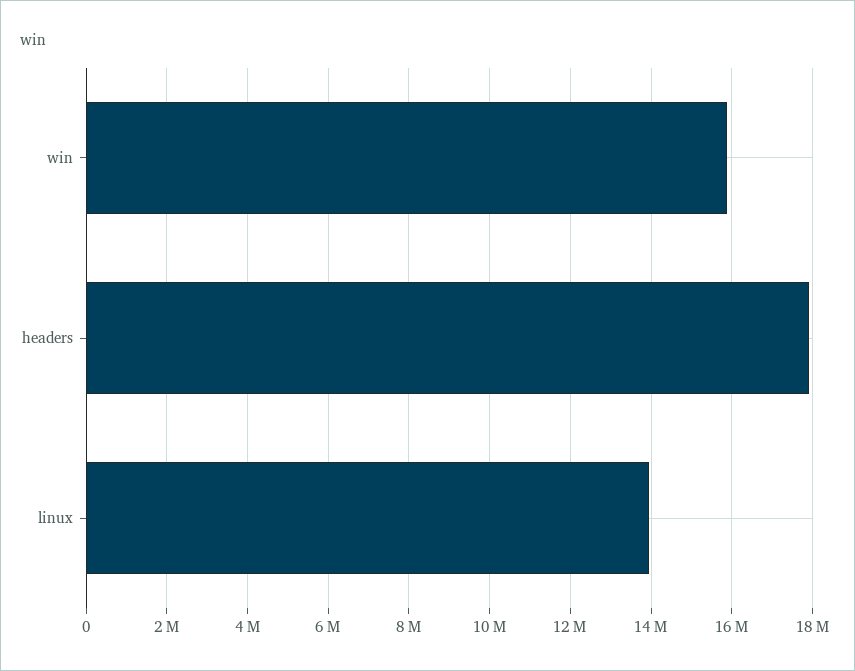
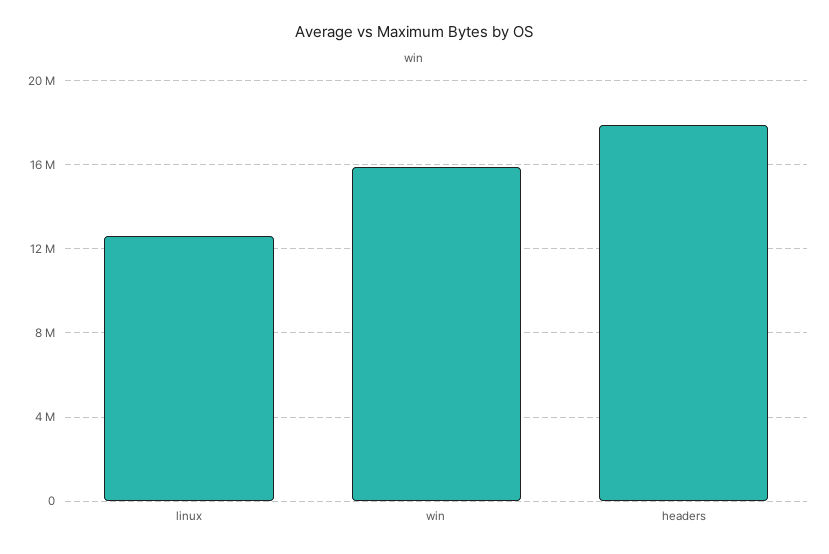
linux: 14000000 -> 12500000

